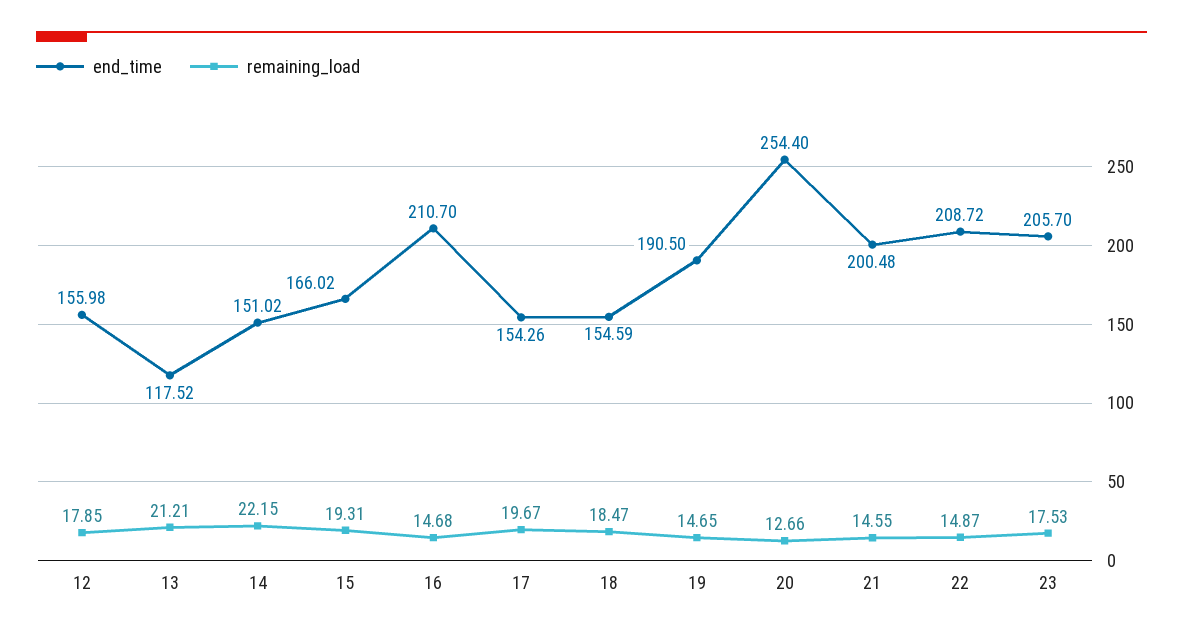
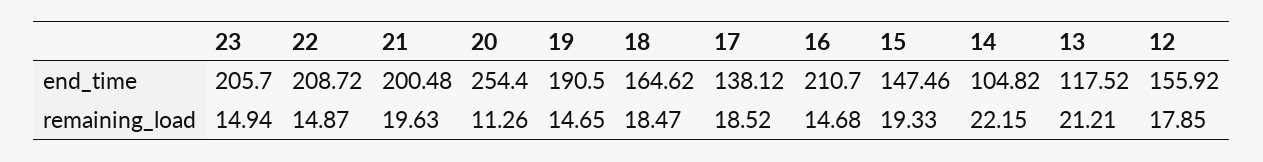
end_time, 12: 155.98 -> 155.92
end_time, 14: 151.02 -> 104.82
end_time, 15: 166.02 -> 147.46
remaining_load, 15: 19.31 -> 19.33
end_time, 17: 154.26 -> 138.12
remaining_load, 17: 19.67 -> 18.52
end_time, 18: 154.59 -> 164.62
remaining_load, 20: 12.66 -> 11.26
remaining_load, 21: 14.55 -> 19.63
remaining_load, 23: 17.53 -> 14.94

